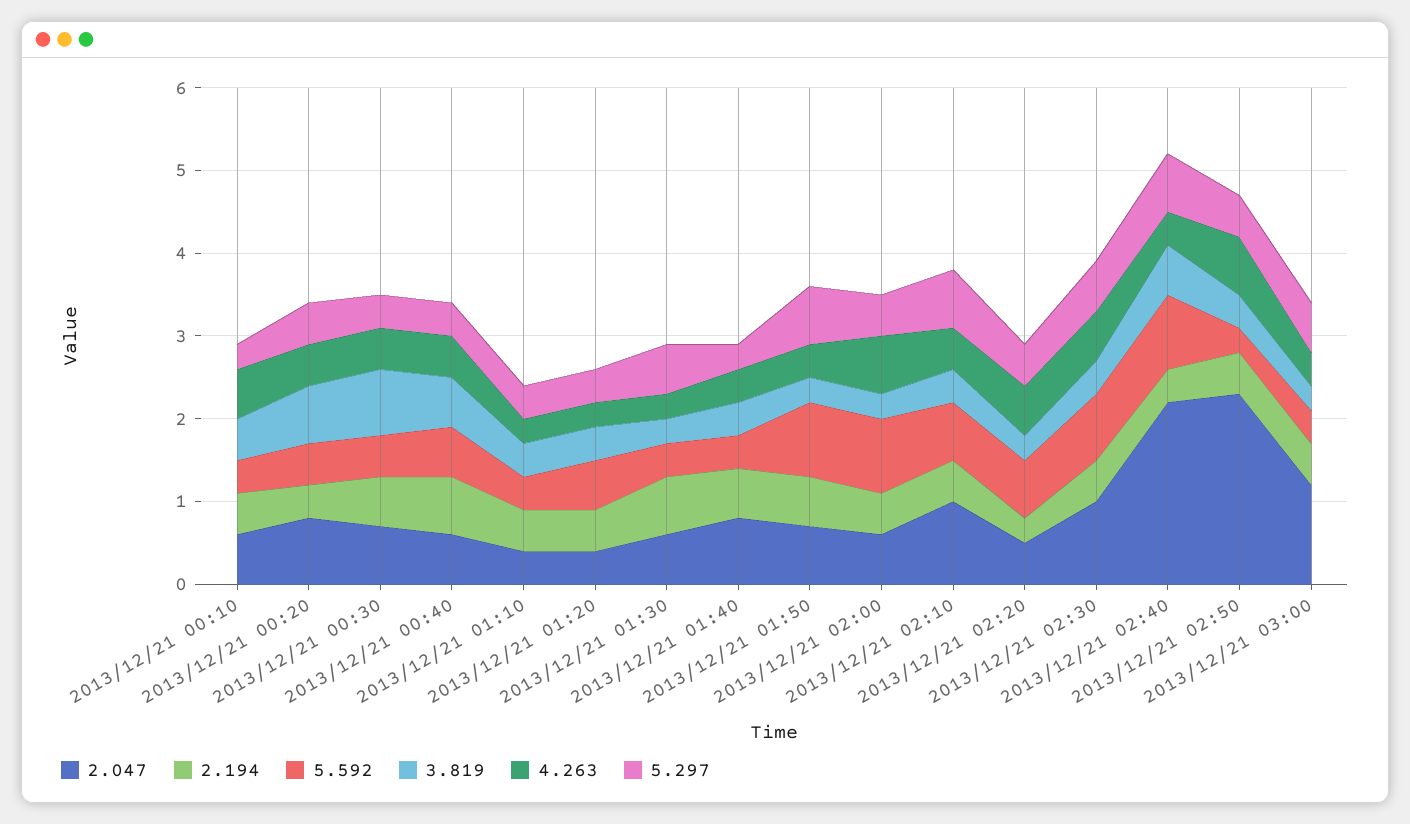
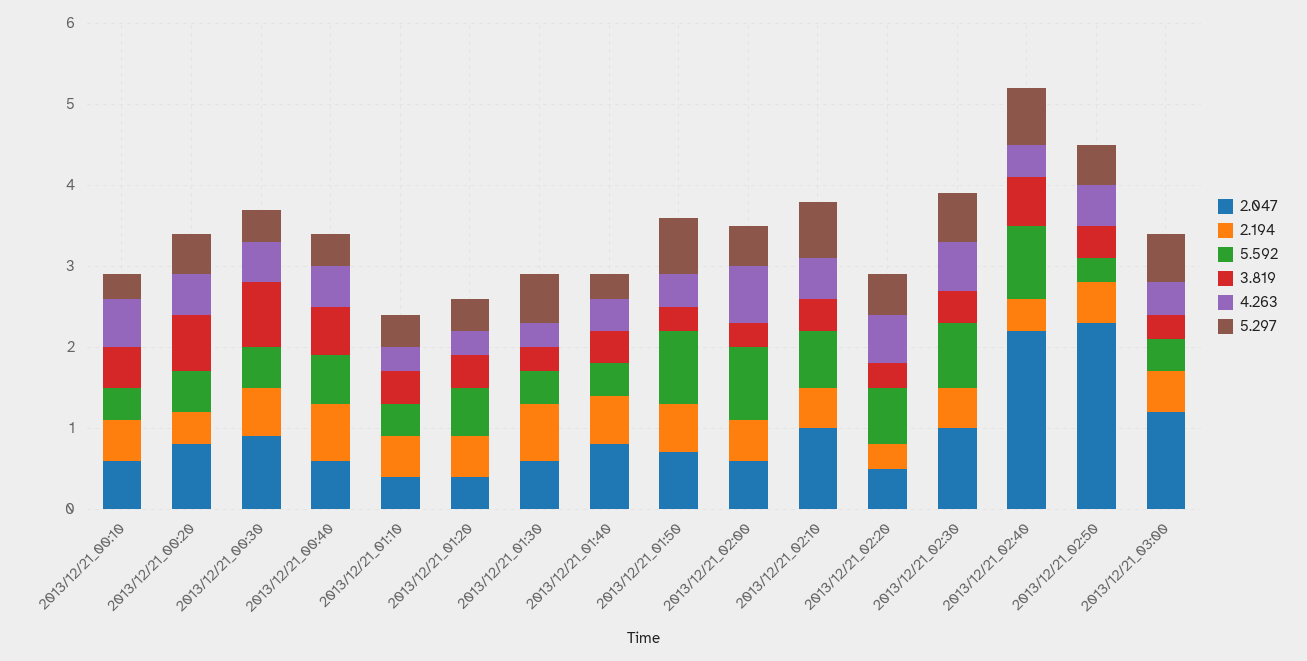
2.047, 2013/12/21 00:30: 0.7 -> 0.9
4.263, 2013/12/21 02:50: 0.7 -> 0.5

